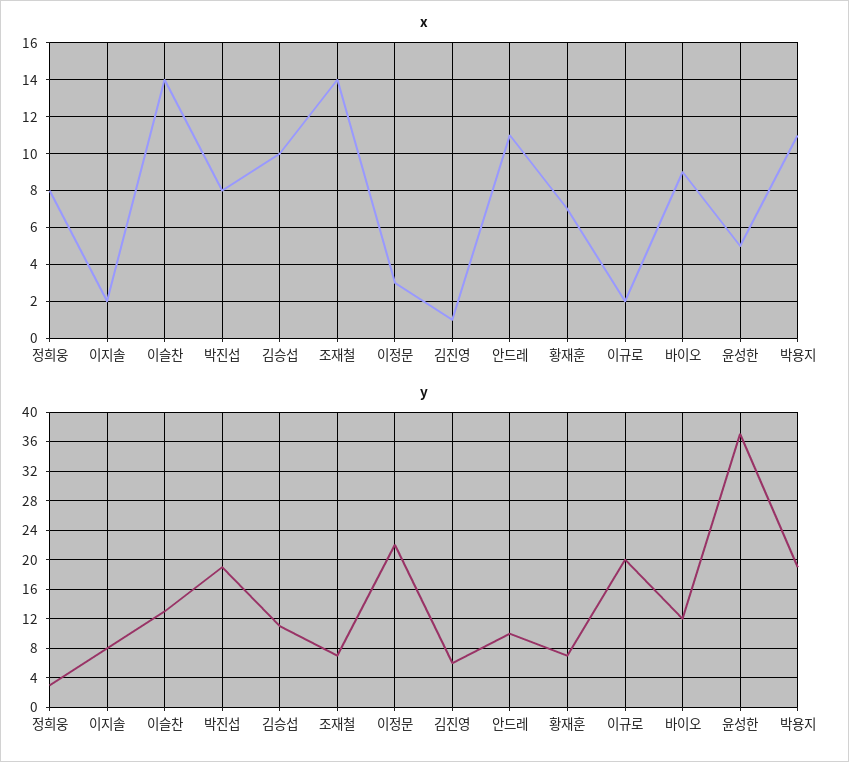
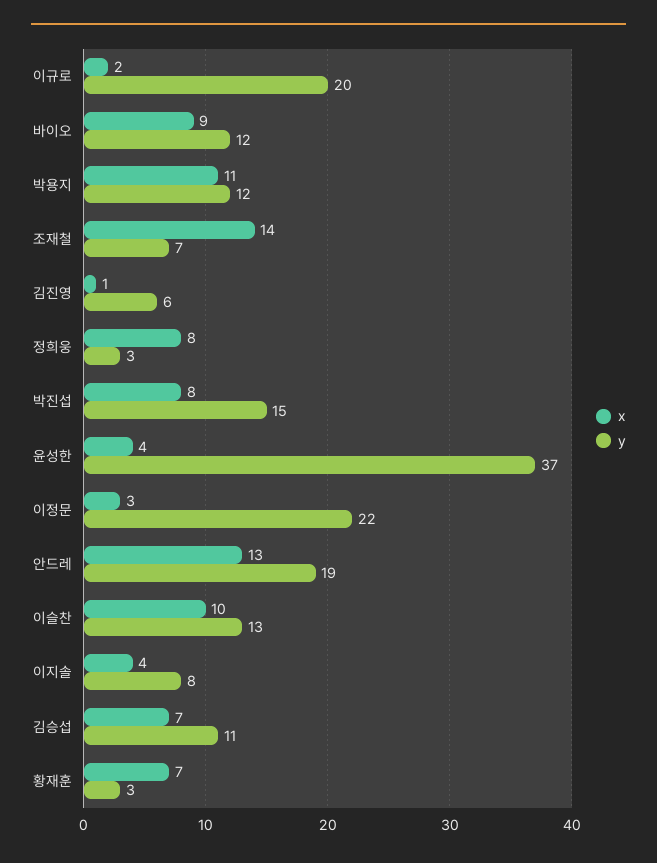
x, 이지솔: 2 -> 4
x, 이슬찬: 14 -> 10
x, 김승섭: 10 -> 7
x, 안드레: 11 -> 13
x, 윤성한: 5 -> 4
y, 박진섭: 19 -> 15
y, 안드레: 10 -> 19
y, 황재훈: 7 -> 3
y, 박용지: 19 -> 12

